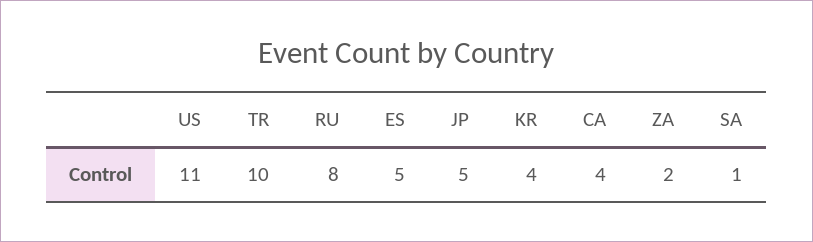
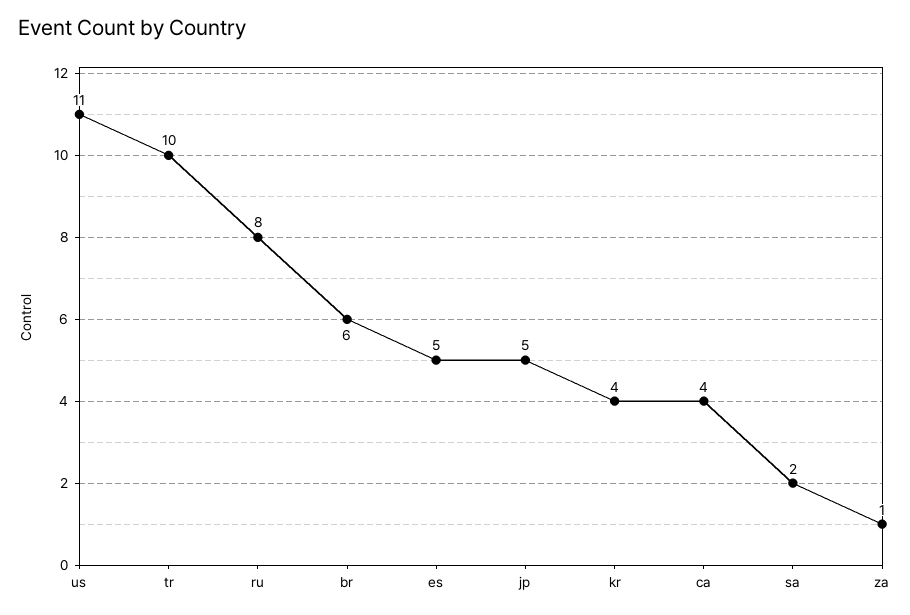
ZA: 2 -> 1
SA: 1 -> 2
br: none -> 6

